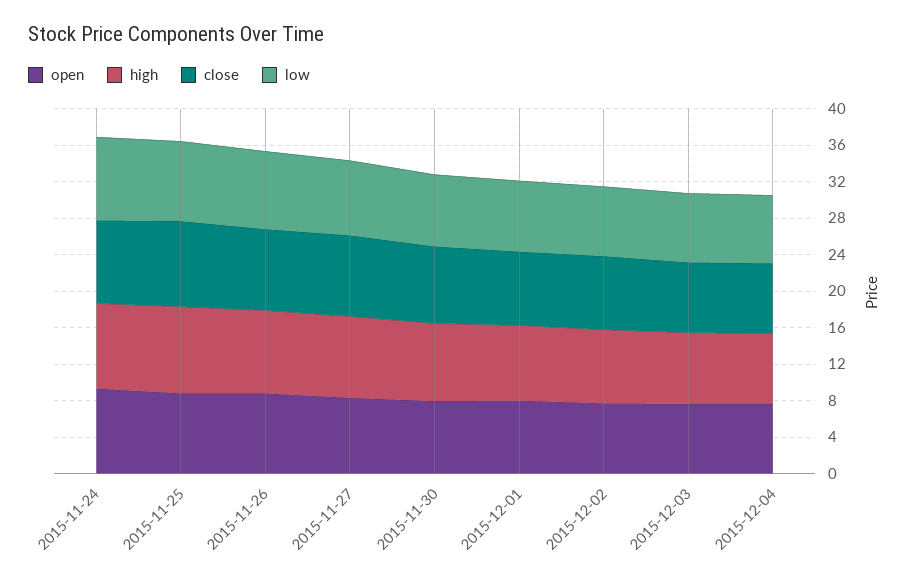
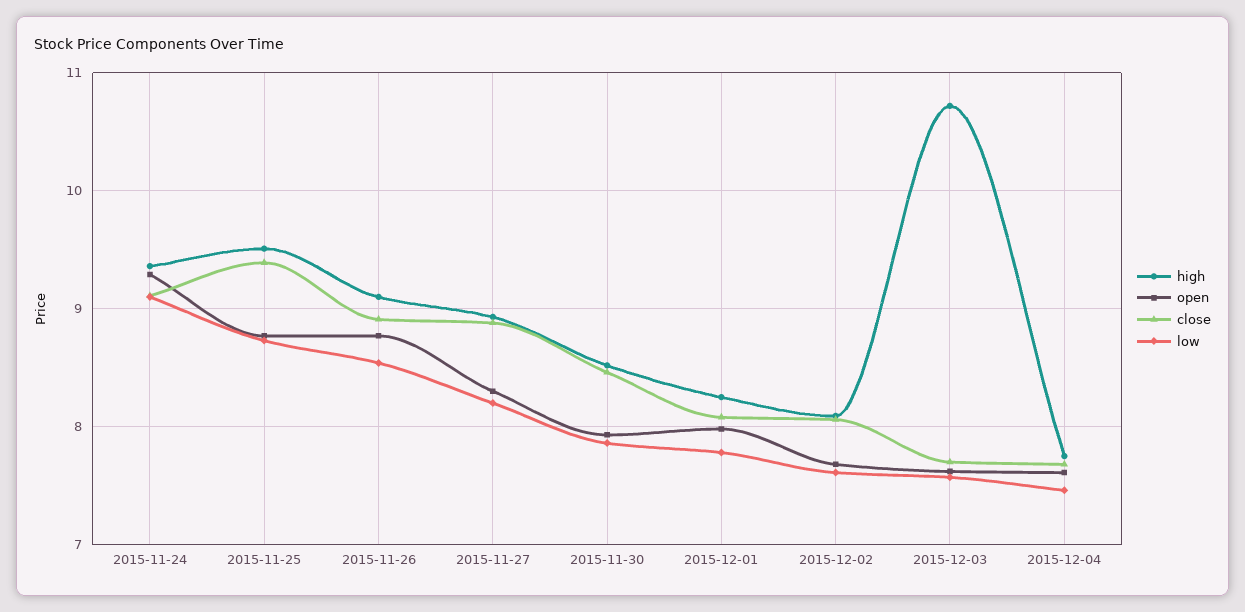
high, 2015-12-03: 8 -> 10.7

